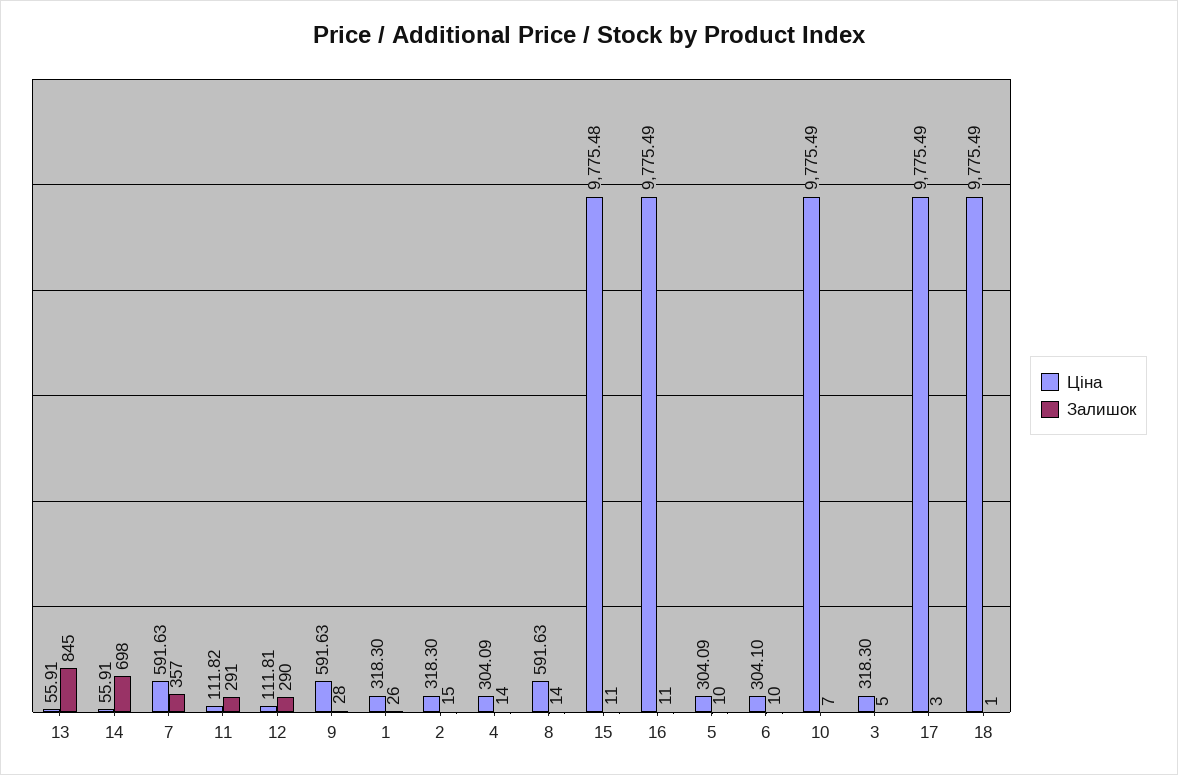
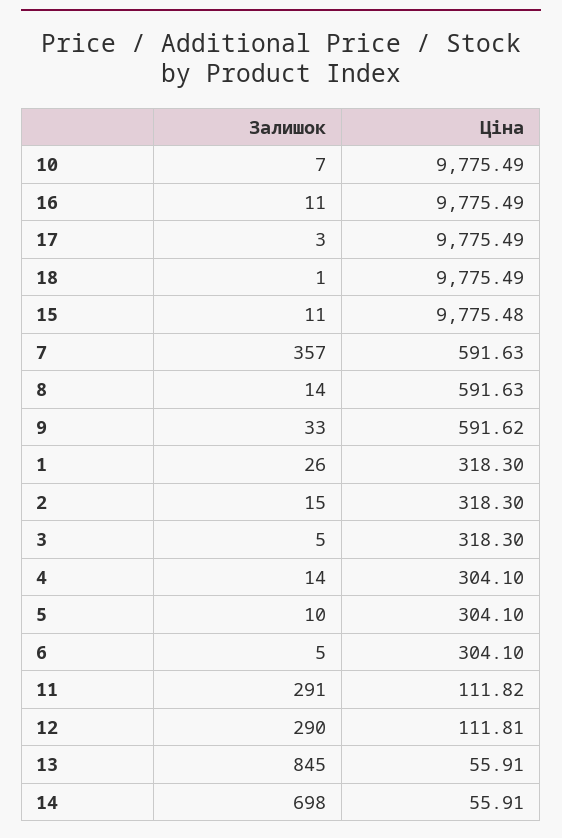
Ціна, 9: 591.63 -> 591.62
Залишок, 9: 28 -> 33
Ціна, 4: 304.09 -> 304.1
Ціна, 5: 304.09 -> 304.1
Залишок, 6: 10 -> 5

